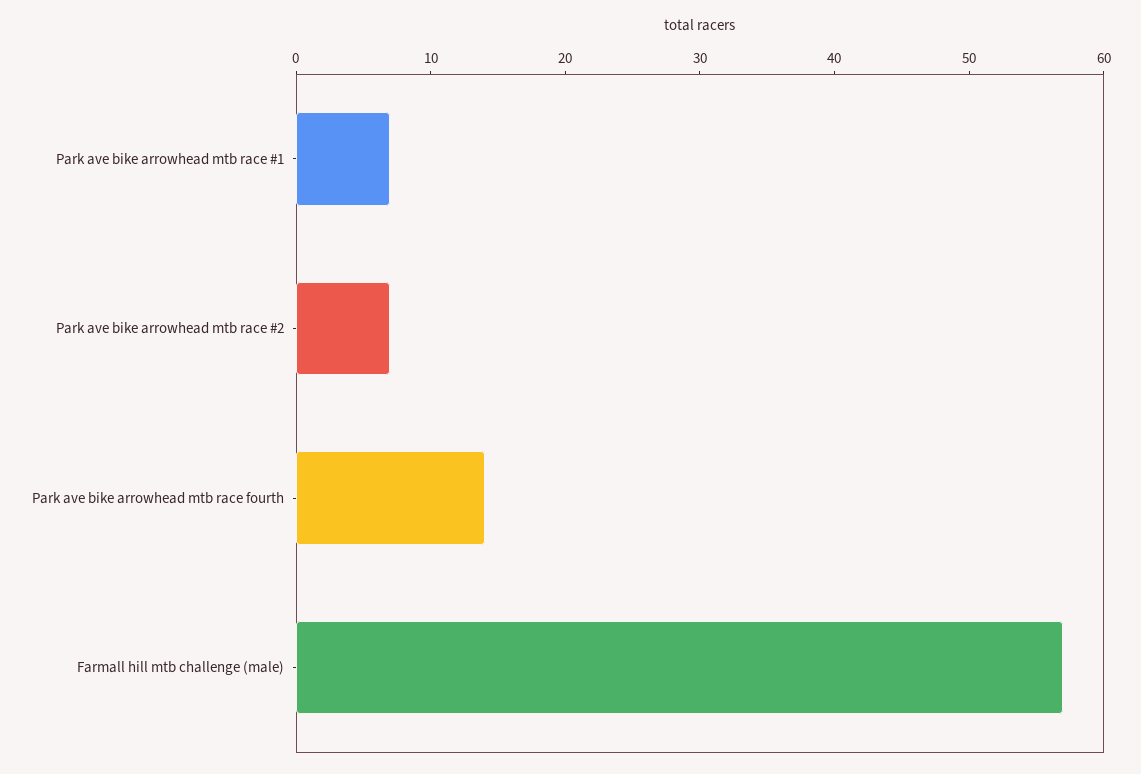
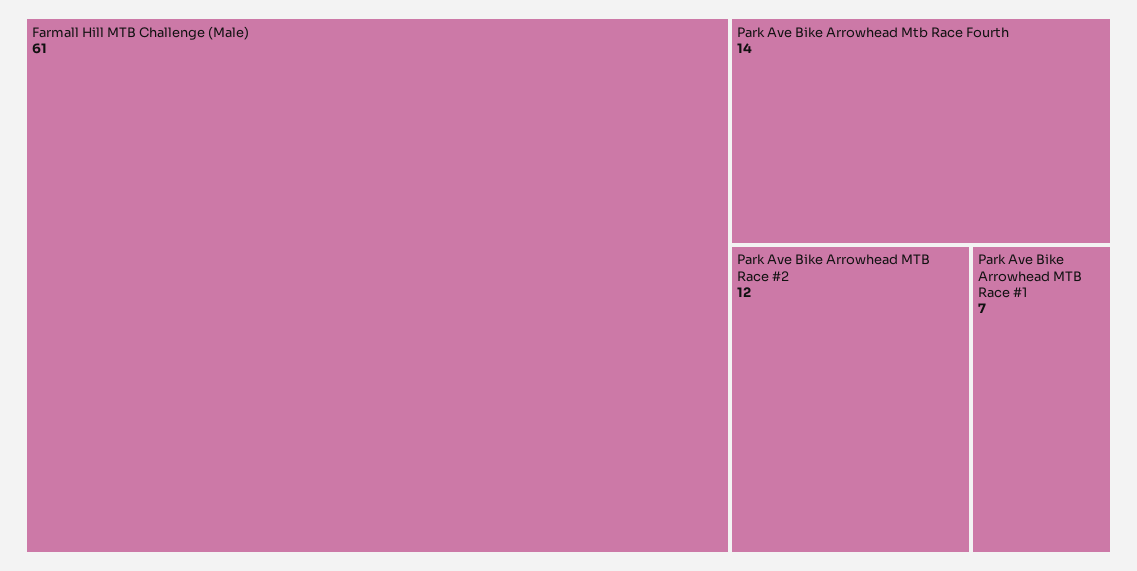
Park ave bike arrowhead mtb race #2: 7 -> 12
Farmall hill mtb challenge (male): 57 -> 61

